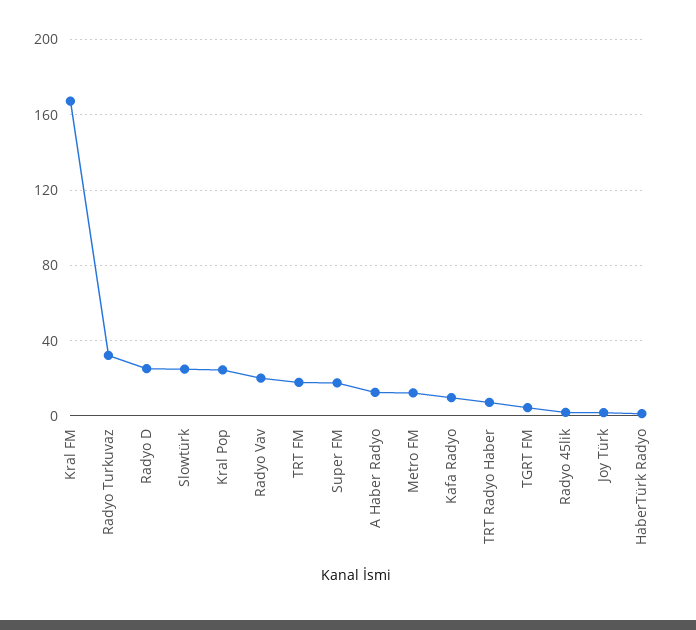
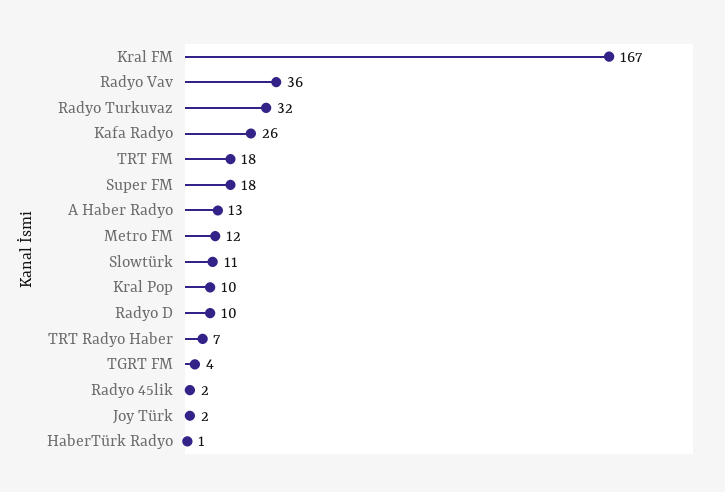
Radyo D: 25 -> 10
Slowtürk: 25 -> 11
Kral Pop: 25 -> 10
Radyo Vav: 20 -> 36
Kafa Radyo: 10 -> 26

